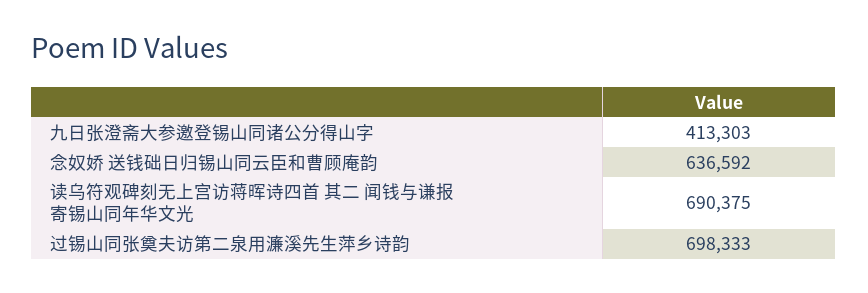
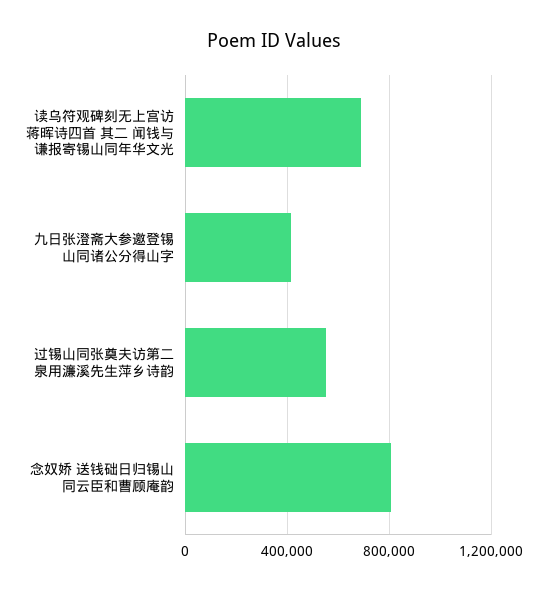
念奴娇 送钱础日归锡山同云臣和曹顾庵韵: 636592 -> 800000
过锡山同张奠夫访第二泉用濂溪先生萍乡诗韵: 698333 -> 550000

